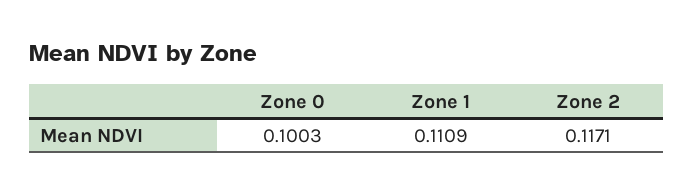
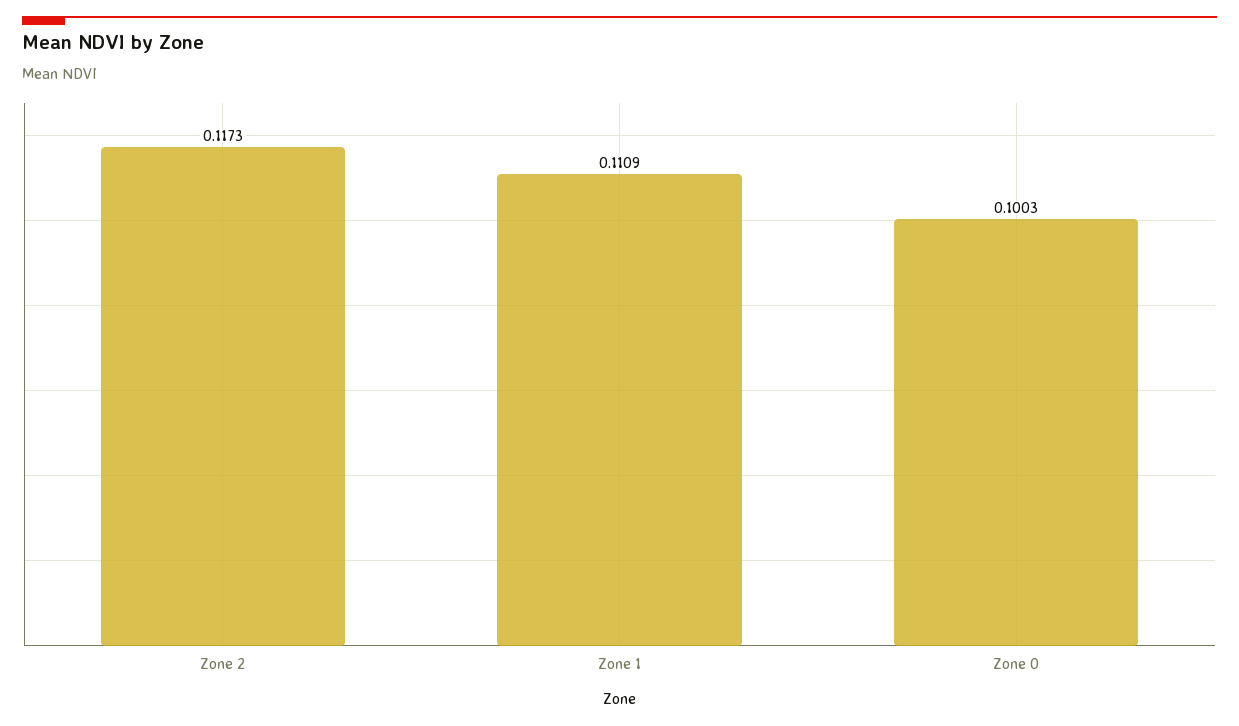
Zone 2: 0.1171 -> 0.1173

